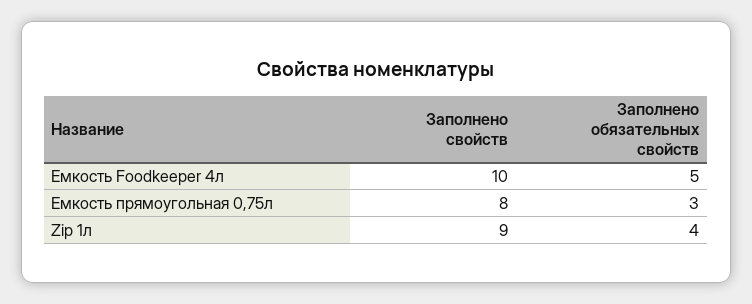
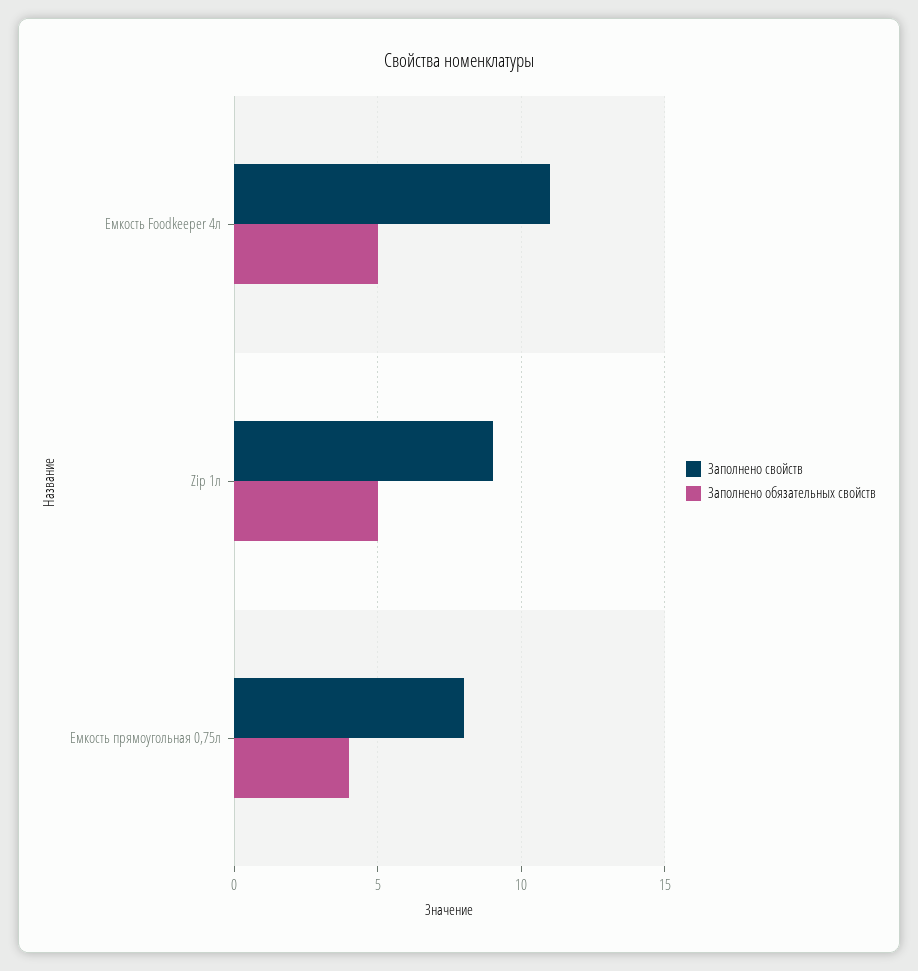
Заполнено свойств, Емкость Foodkeeper 4л: 10 -> 11
Заполнено обязательных свойств, Емкость прямоугольная 0,75л: 3 -> 4
Заполнено обязательных свойств, Zip 1л: 4 -> 5

